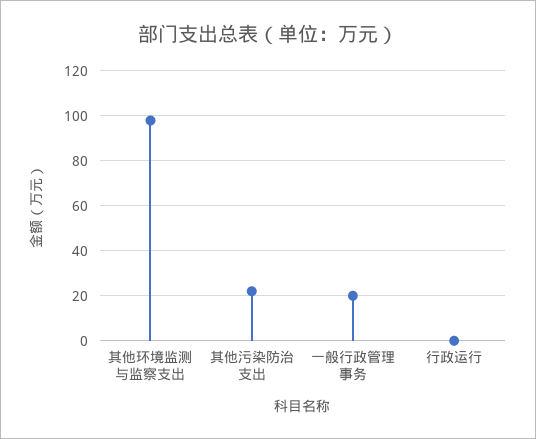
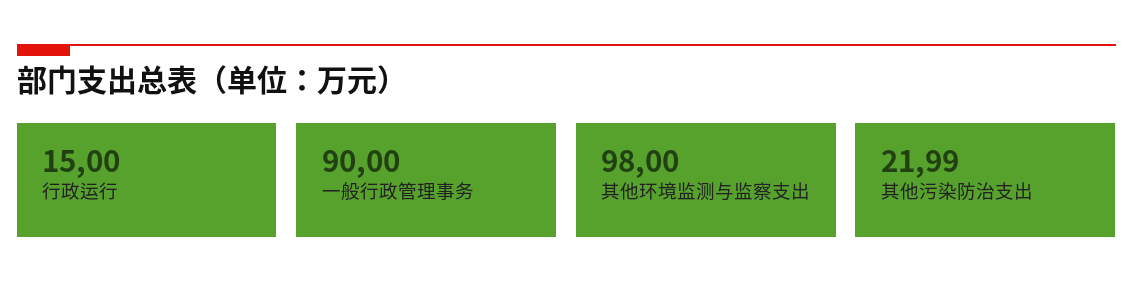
一般行政管理事务: 20 -> 90
行政运行: 0 -> 15

